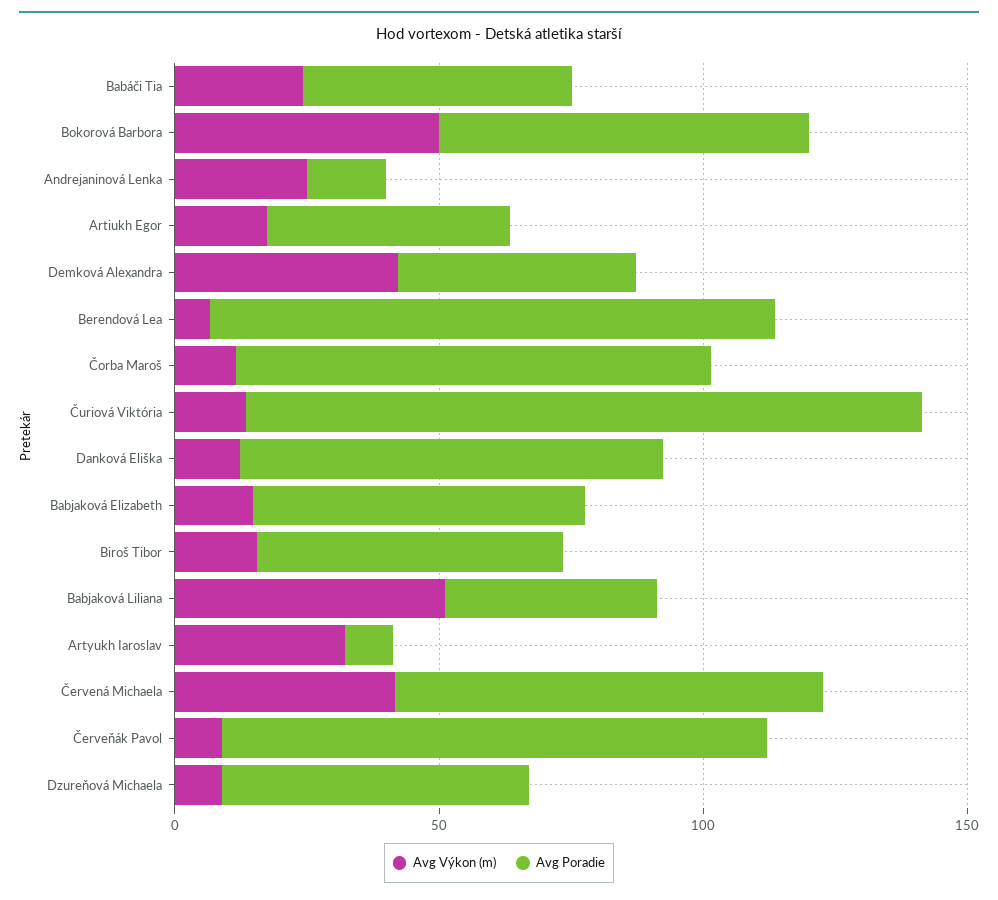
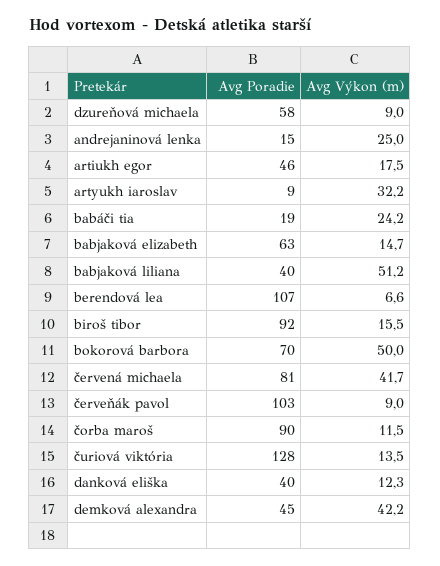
Avg Poradie, Babáči Tia: 50 -> 19
Avg Poradie, Danková Eliška: 80 -> 40
Avg Poradie, Biroš Tibor: 60 -> 92

